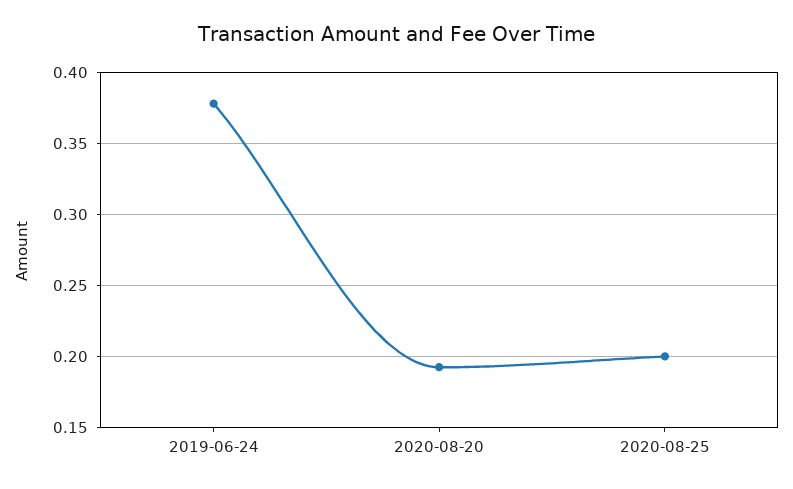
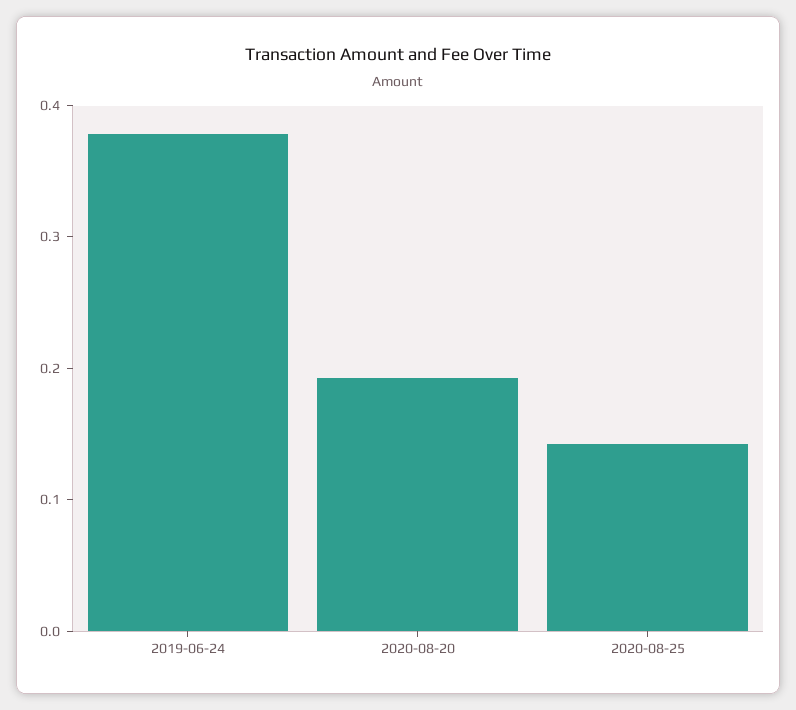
2020-08-25: 0.2 -> 0.14

